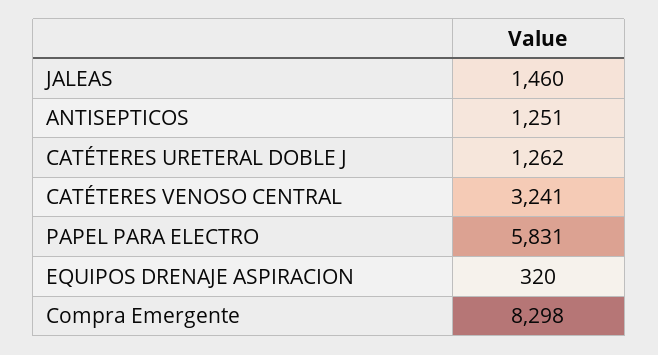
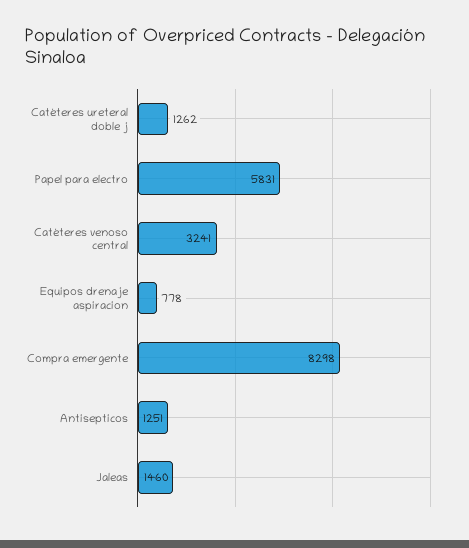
EQUIPOS DRENAJE ASPIRACION: 320 -> 778

